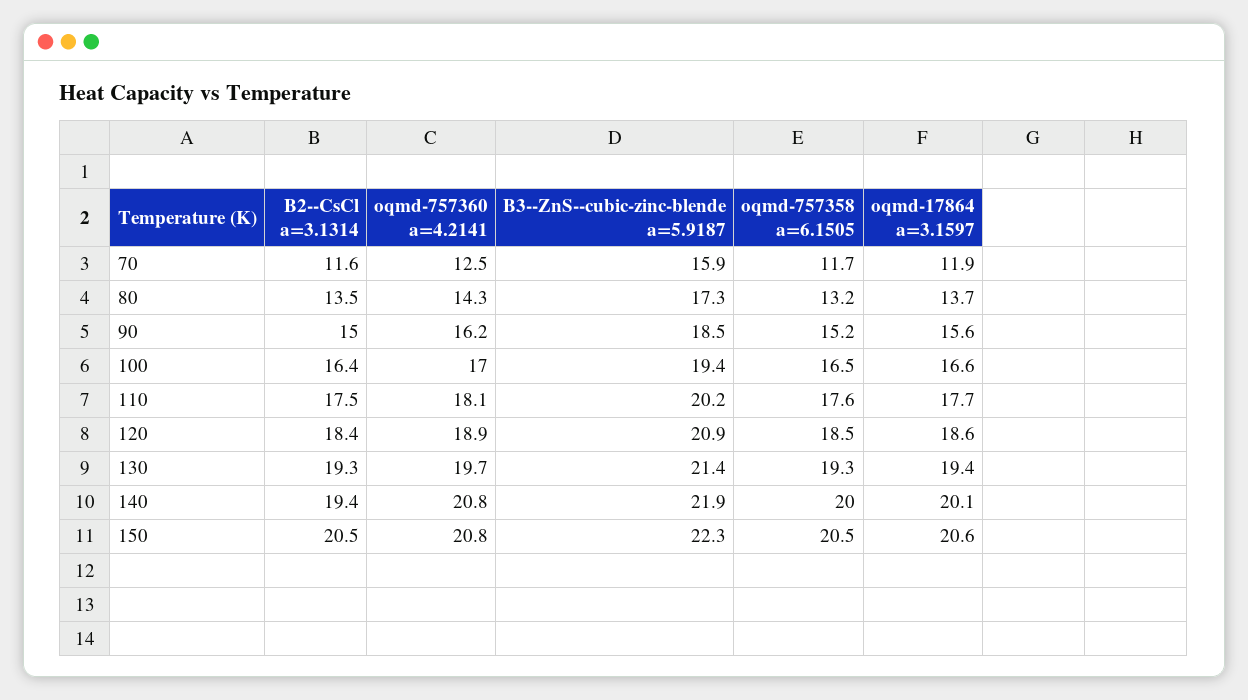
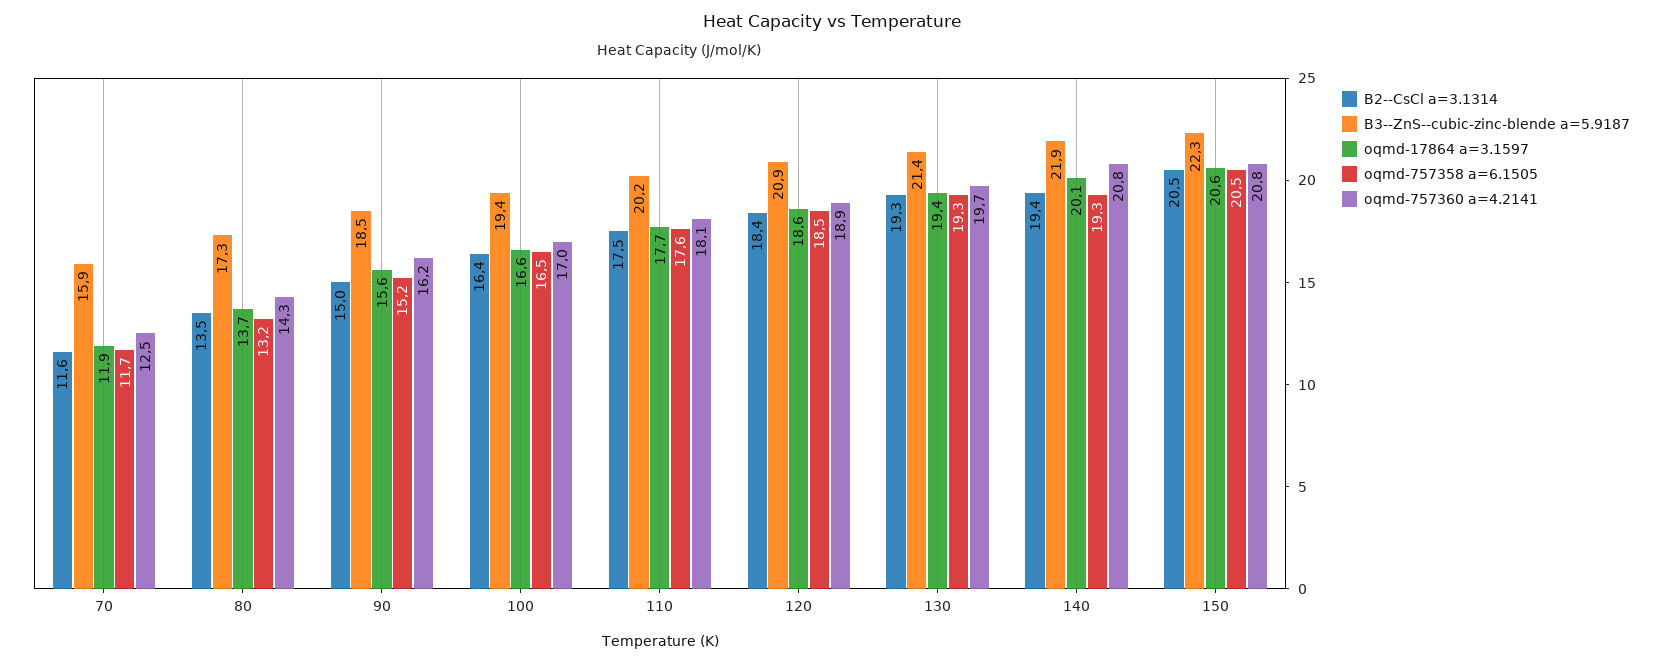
oqmd-757358 a=6.1505, 140: 20 -> 19.3

